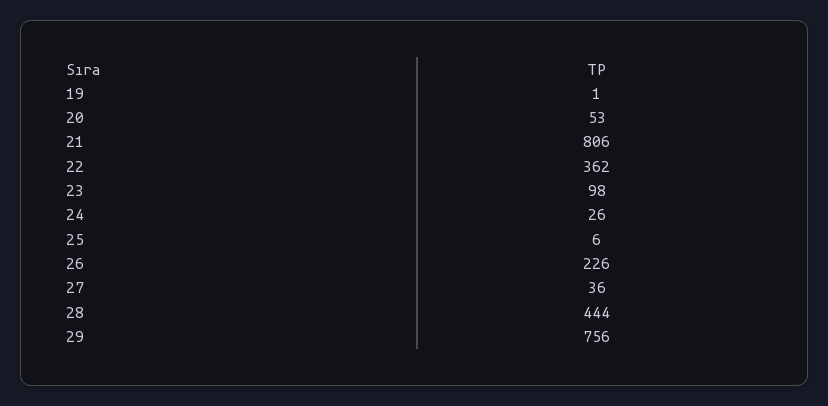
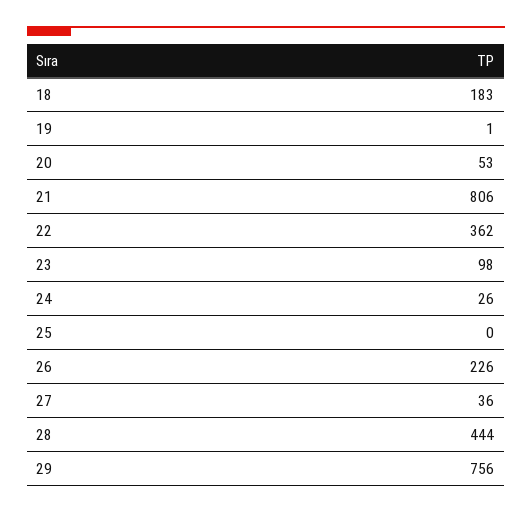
25: 6 -> 0
18: none -> 183

